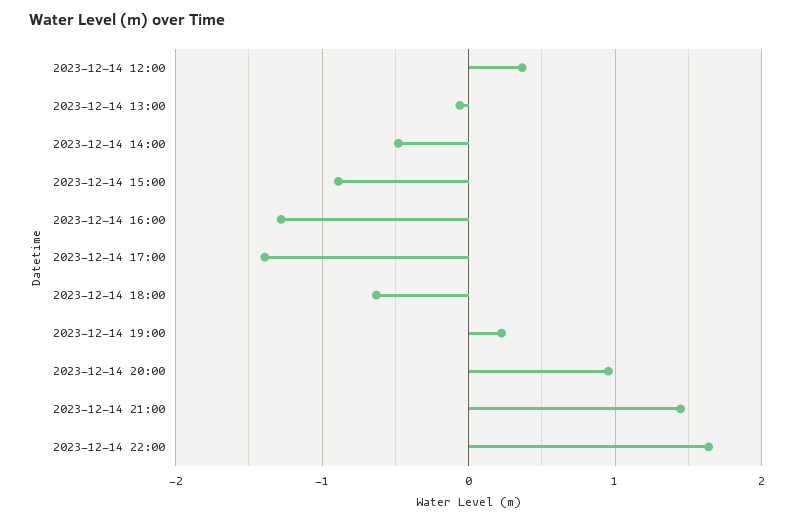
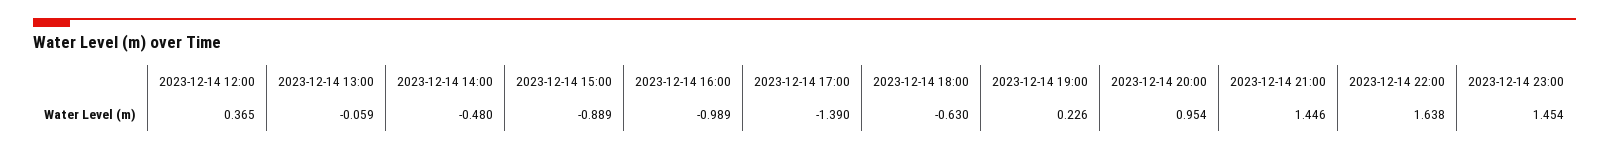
2023-12-14 16:00: -1.3 -> -0.989
2023-12-14 23:00: none -> 1.454

